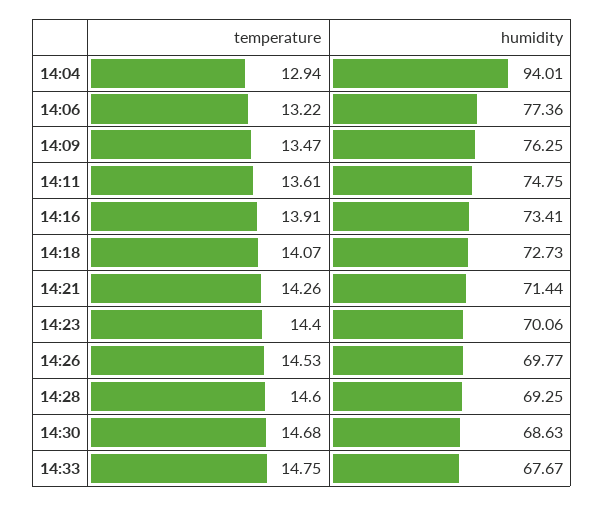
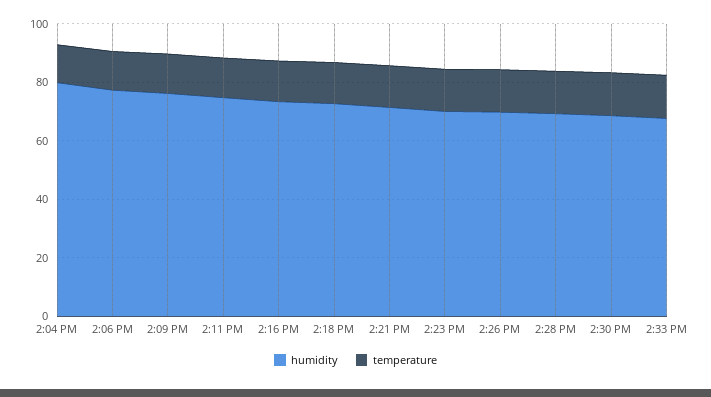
humidity, 14:04: 94.01 -> 80

